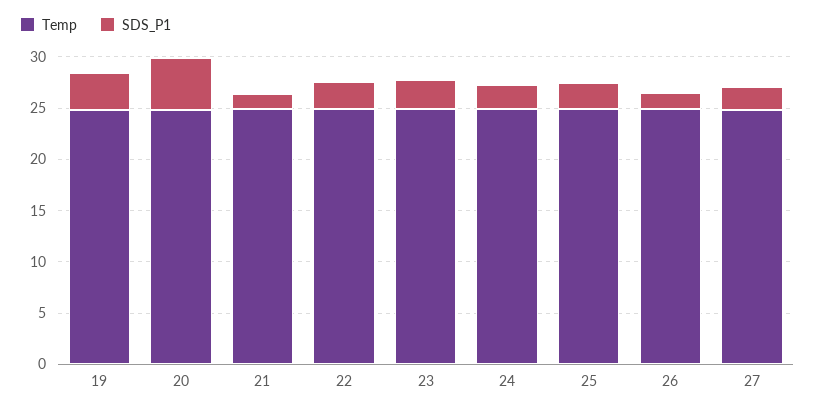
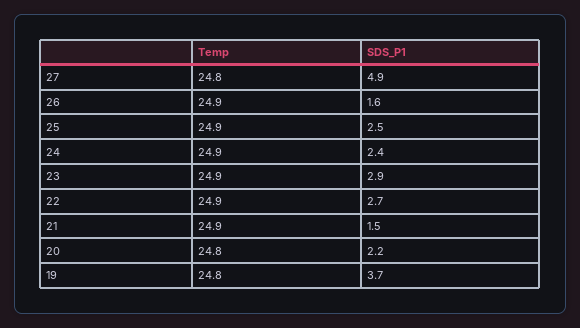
SDS_P1, 20: 5 -> 2.2
SDS_P1, 27: 2 -> 4.9

